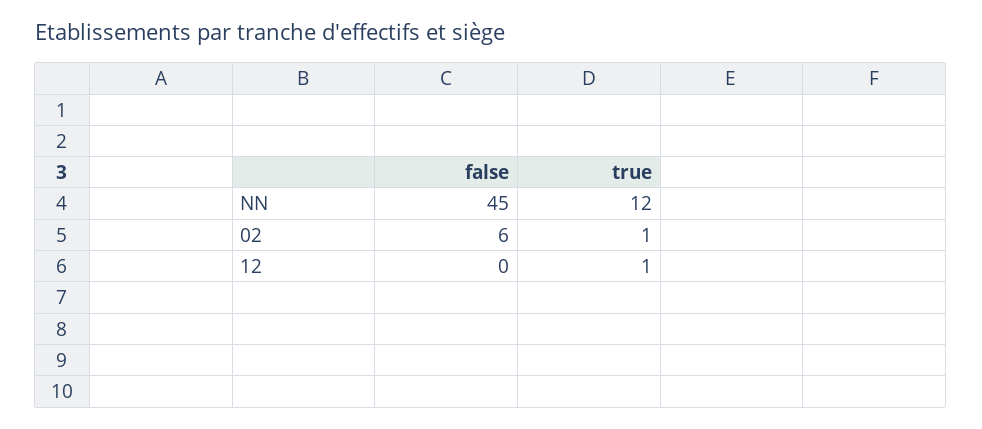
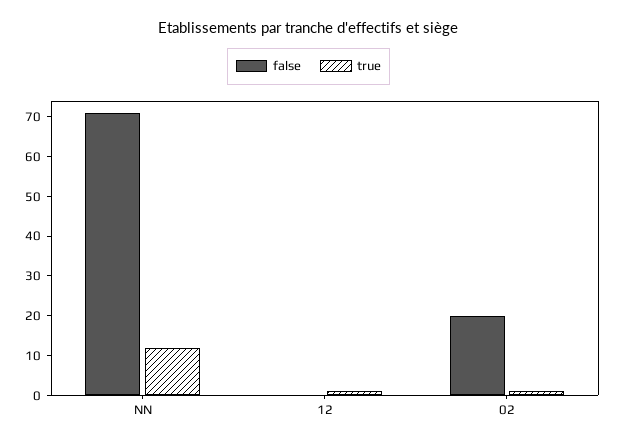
false, NN: 45 -> 70
false, 02: 6 -> 20

